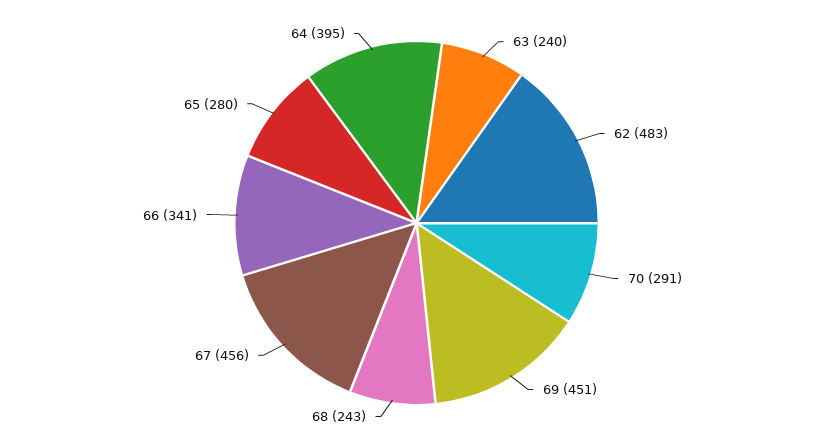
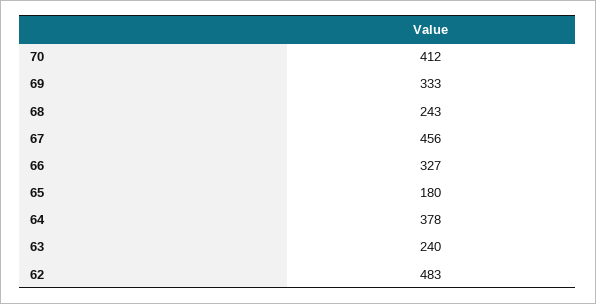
70: 291 -> 412
69: 451 -> 333
66: 341 -> 327
65: 280 -> 180
64: 395 -> 378

